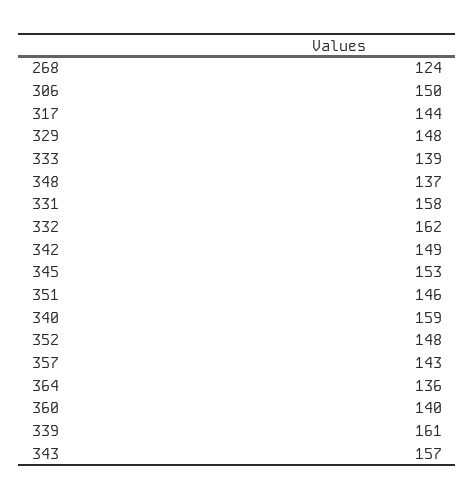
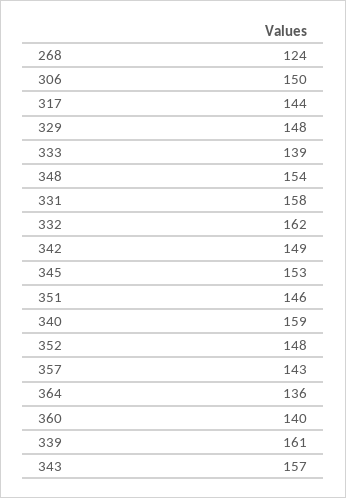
348: 137 -> 154

